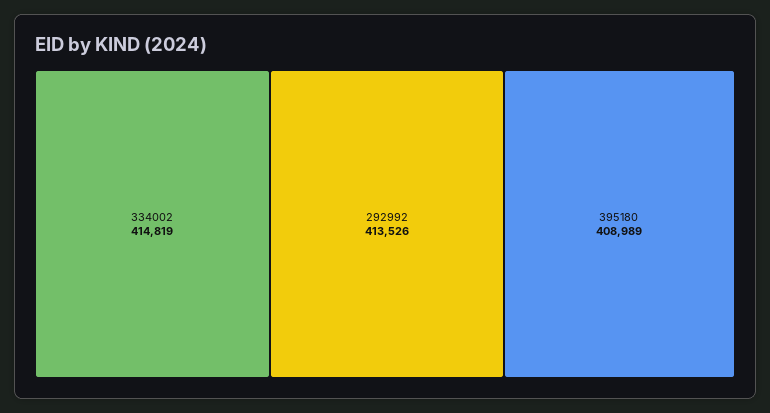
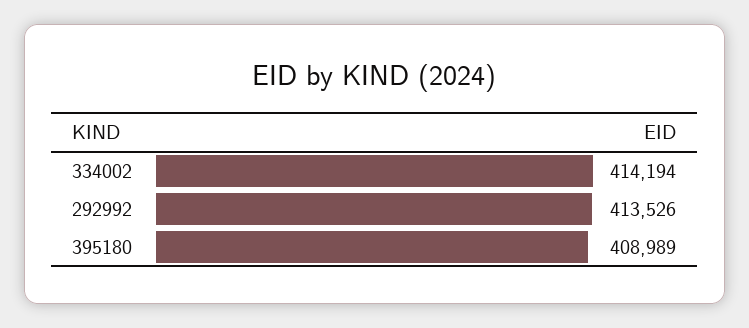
334002: 414819 -> 414194

